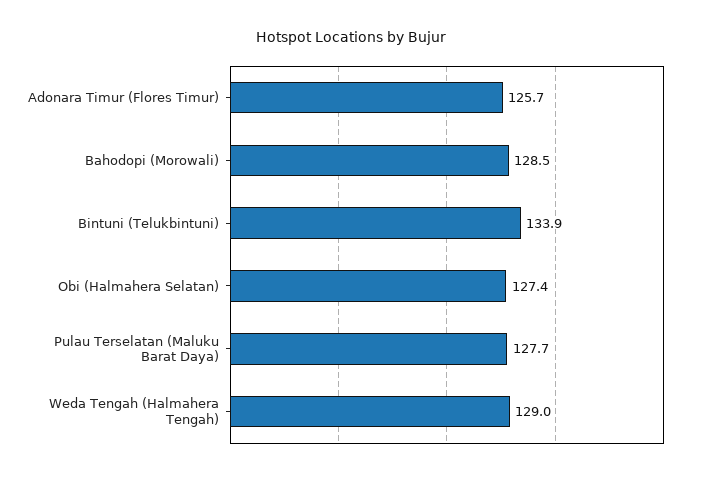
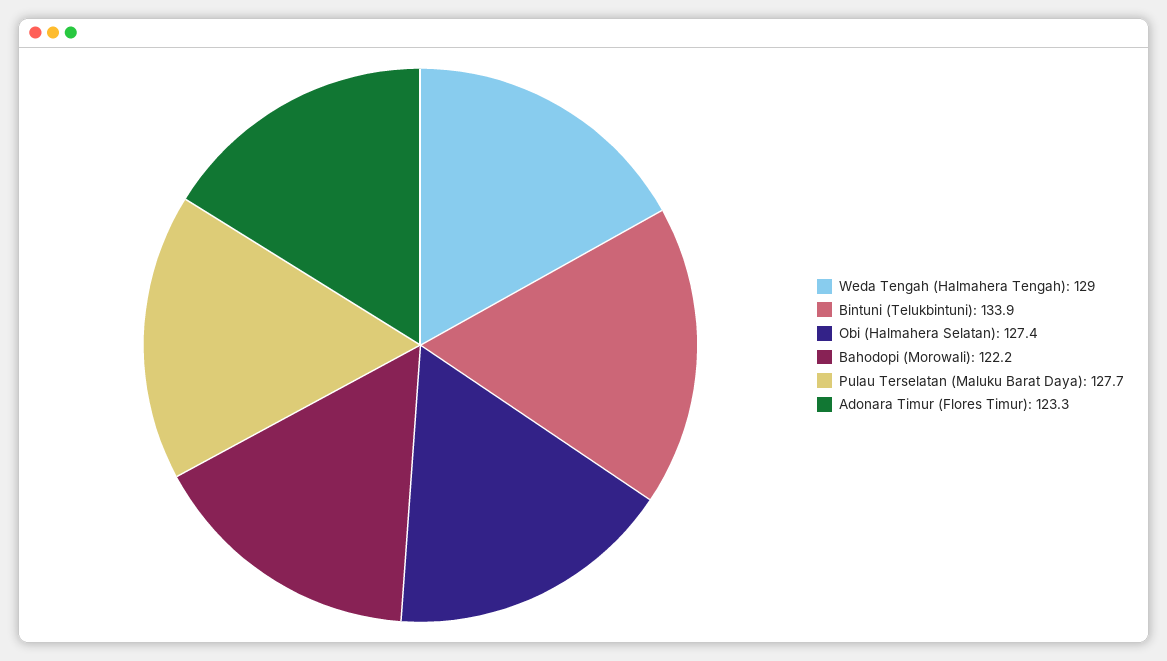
Adonara Timur (Flores Timur): 125.7 -> 123.3
Bahodopi (Morowali): 128.5 -> 122.2

